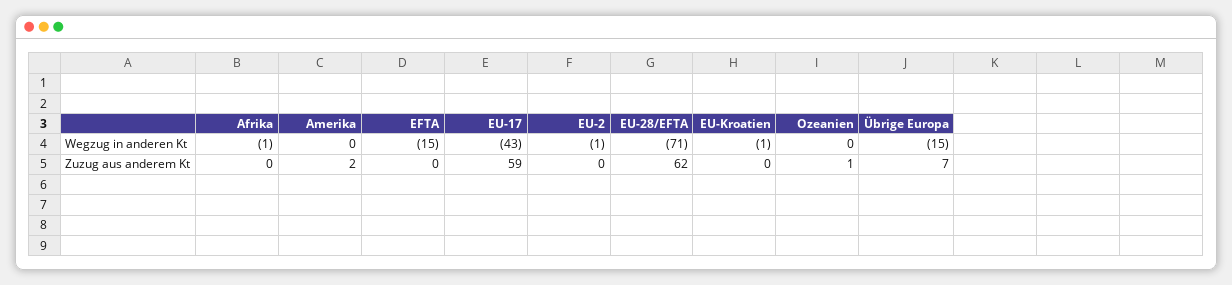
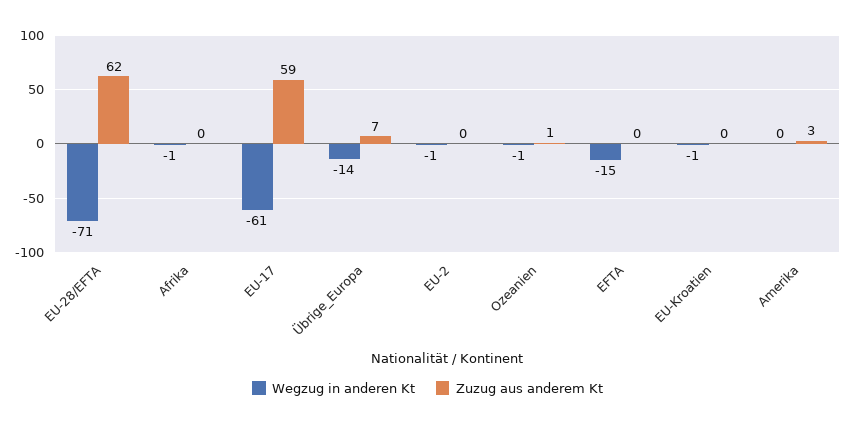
Wegzug in anderen Kt, EU-17: -43 -> -61
Wegzug in anderen Kt, Ozeanien: 0 -> -1
Wegzug in anderen Kt, Übrige Europa: -15 -> -14
Zuzug aus anderem Kt, Amerika: 2 -> 3

